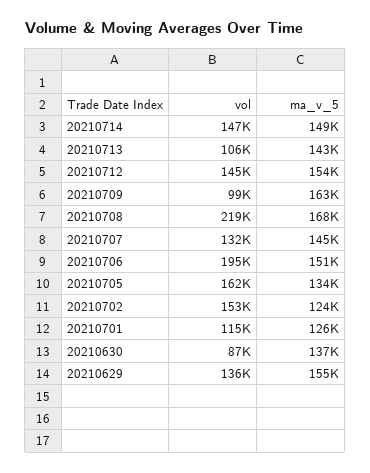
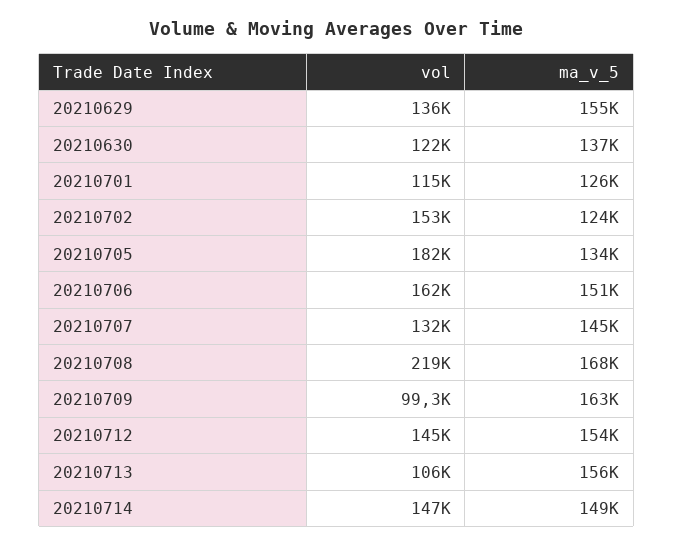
ma_v_5, 20210713: 143000 -> 156000
vol, 20210706: 195000 -> 162000
vol, 20210705: 162000 -> 182000
vol, 20210630: 87000 -> 122000

